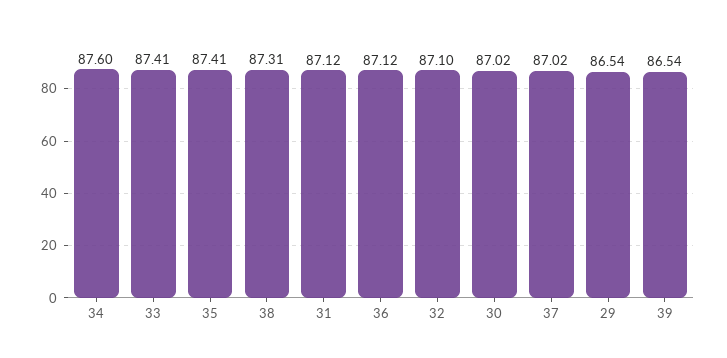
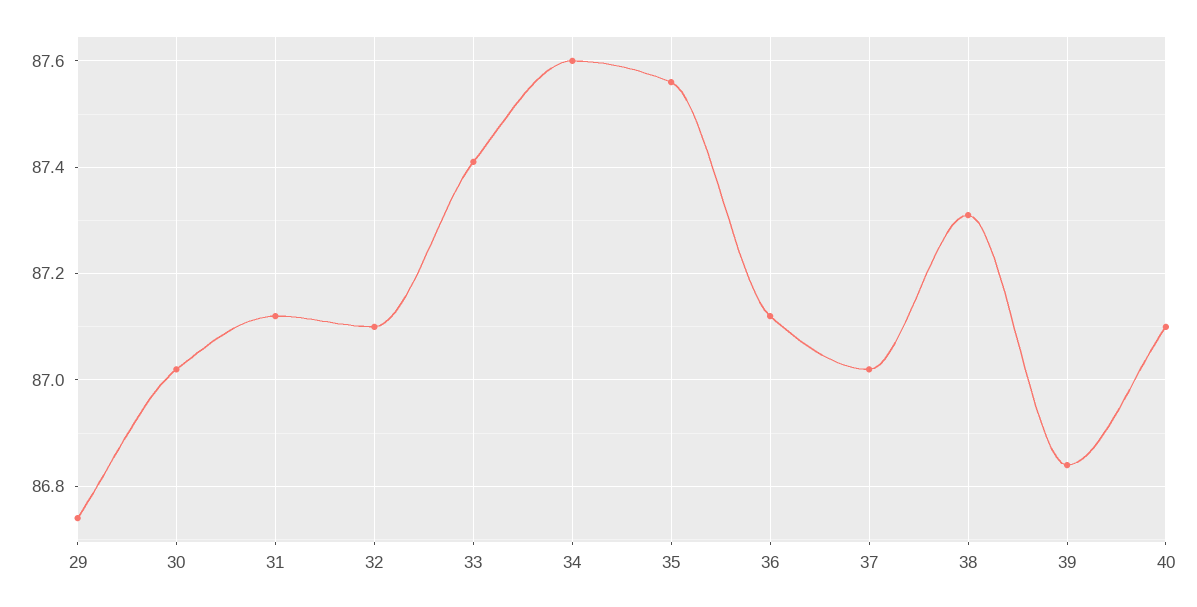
35: 87.41 -> 87.55
29: 86.54 -> 86.75
39: 86.54 -> 86.85
40: none -> 87.1

